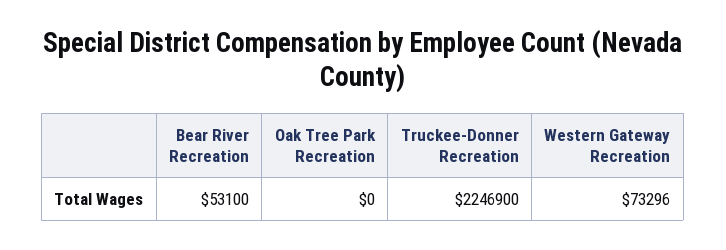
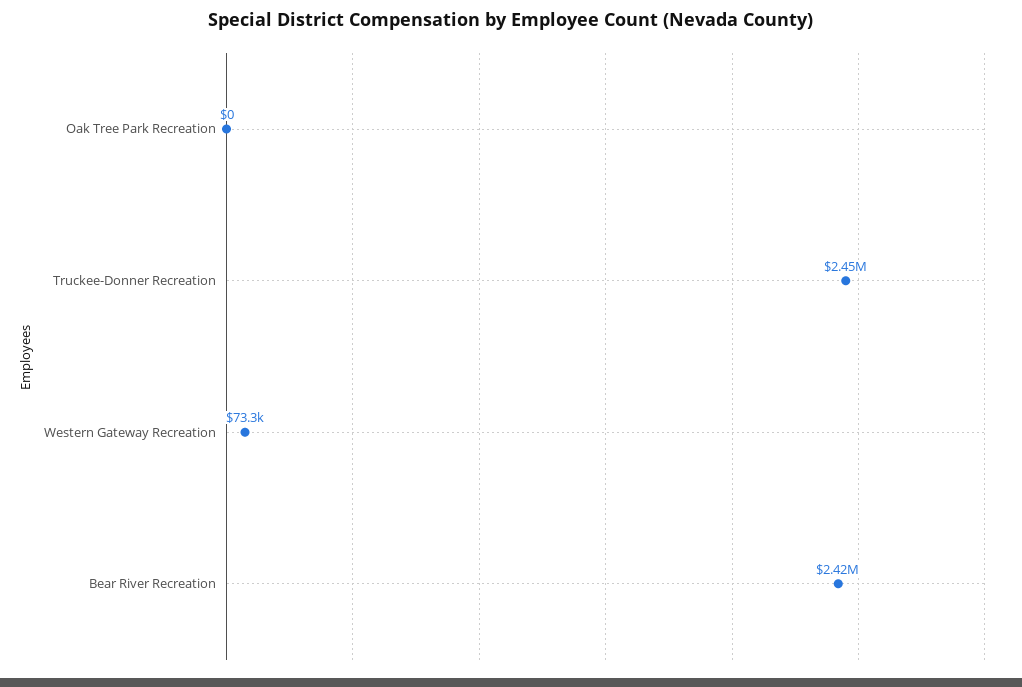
Bear River Recreation: 53100 -> 2420000
Truckee-Donner Recreation: 2246900 -> 2450000

